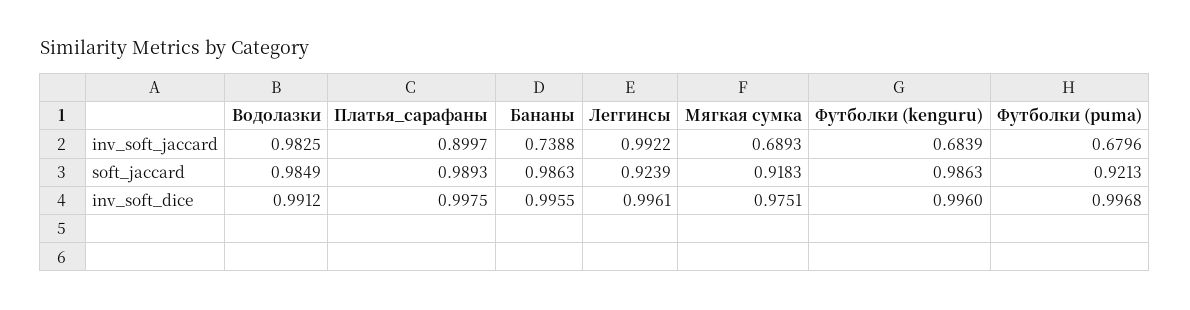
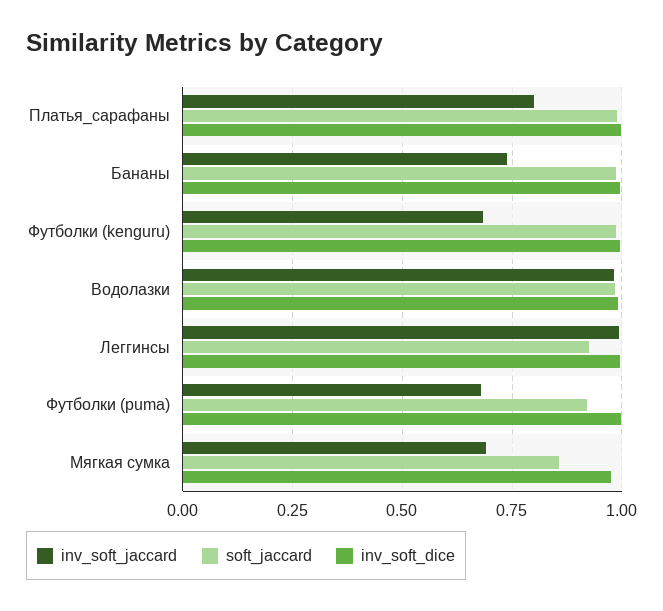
inv_soft_jaccard, Платья_сарафаны: 0.8997 -> 0.8
soft_jaccard, Мягкая сумка: 0.9183 -> 0.85

